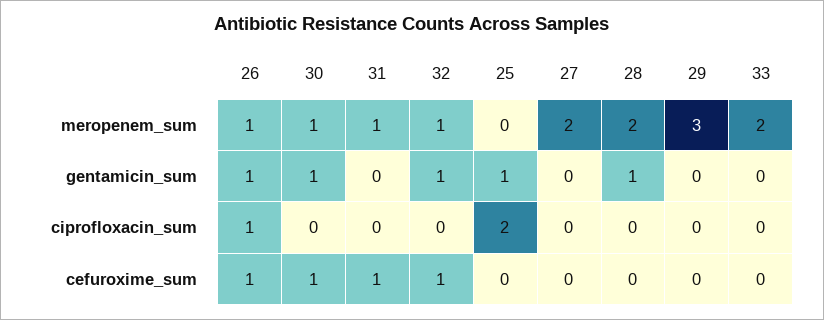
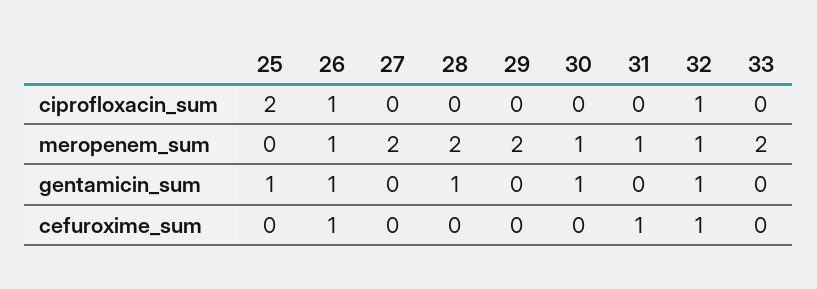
29, meropenem_sum: 3 -> 2
32, ciprofloxacin_sum: 0 -> 1
30, cefuroxime_sum: 1 -> 0

